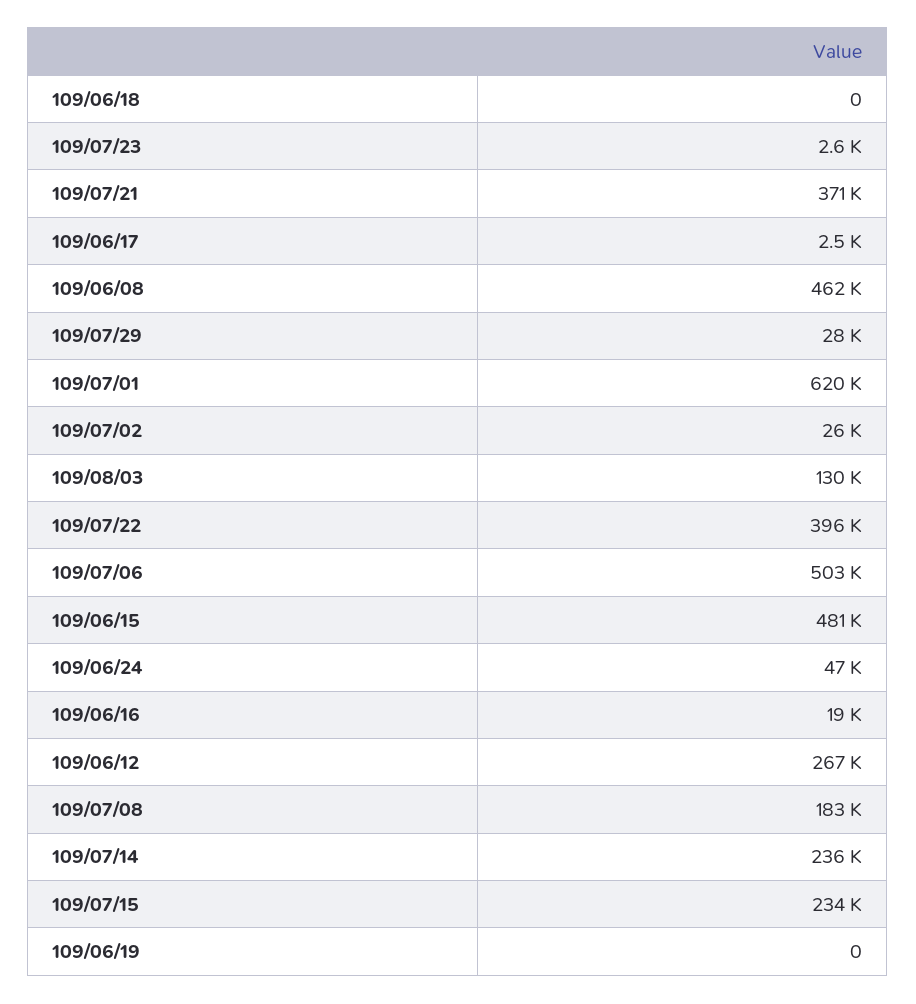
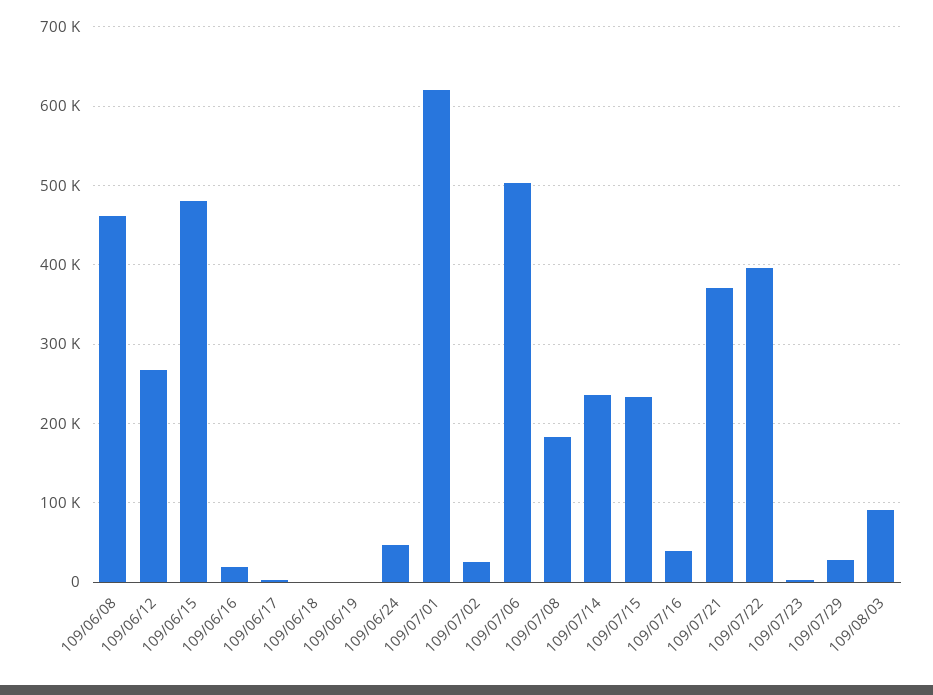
109/08/03: 130000 -> 90000
109/07/16: none -> 40000

